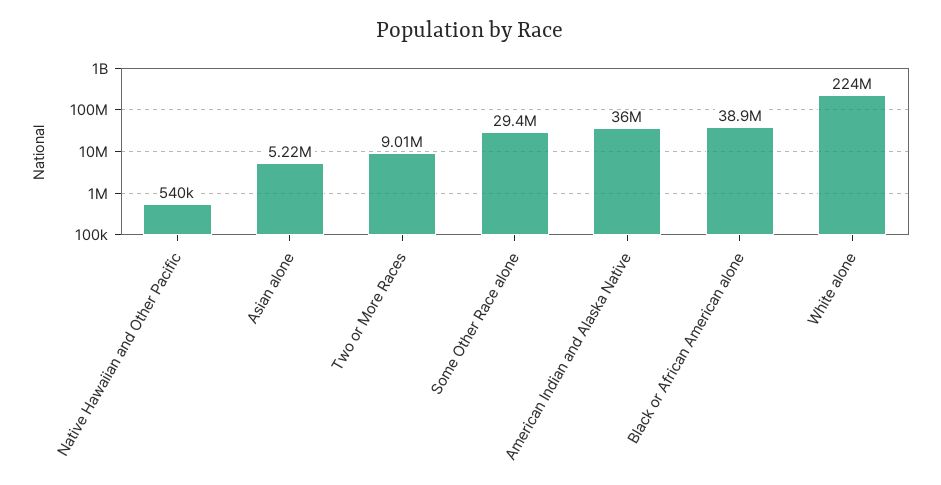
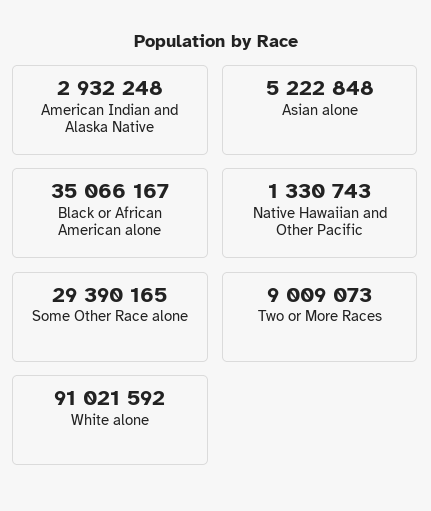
Native Hawaiian and Other Pacific: 540000 -> 1330743
American Indian and Alaska Native: 36000000 -> 2932248
Black or African American alone: 38900000 -> 35066167
White alone: 224000000 -> 91021592

